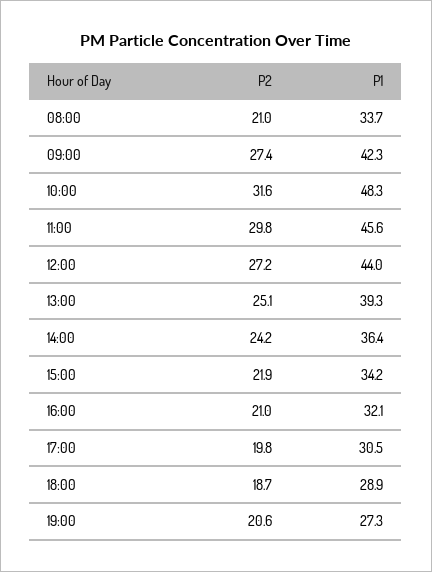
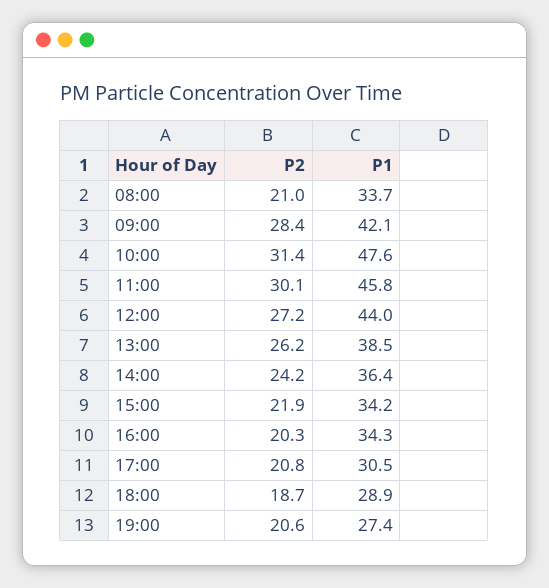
P2, 09:00: 27.4 -> 28.4
P1, 09:00: 42.3 -> 42.1
P2, 10:00: 31.6 -> 31.4
P1, 10:00: 48.3 -> 47.6
P2, 11:00: 29.8 -> 30.1
P1, 11:00: 45.6 -> 45.8
P2, 13:00: 25.1 -> 26.2
P1, 13:00: 39.3 -> 38.5
P2, 16:00: 21 -> 20.3
P1, 16:00: 32.1 -> 34.3
P2, 17:00: 19.8 -> 20.8
P1, 19:00: 27.3 -> 27.4

